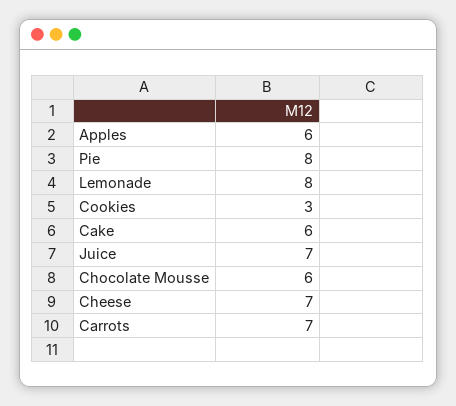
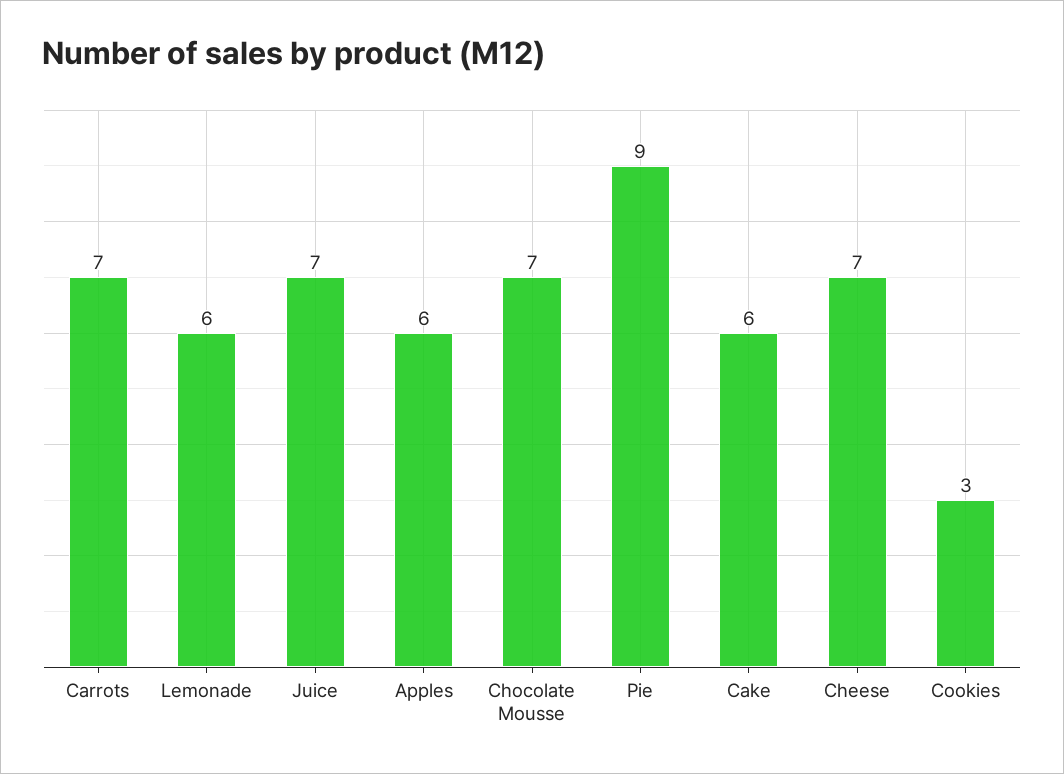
Pie: 8 -> 9
Lemonade: 8 -> 6
Chocolate Mousse: 6 -> 7

